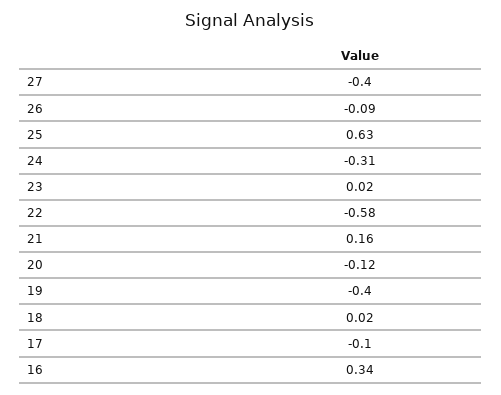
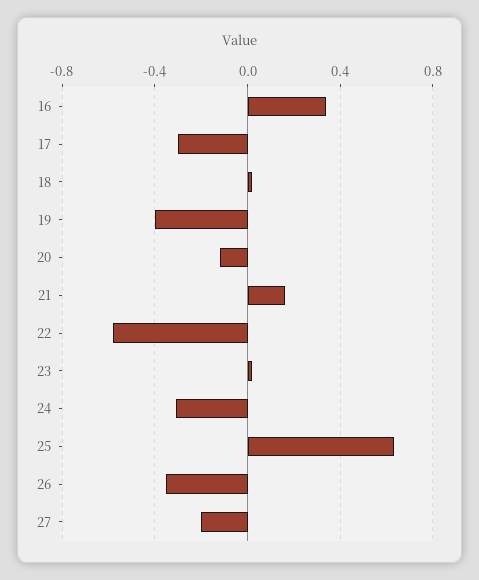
27: -0.4 -> -0.2
26: -0.09 -> -0.35
17: -0.1 -> -0.3

